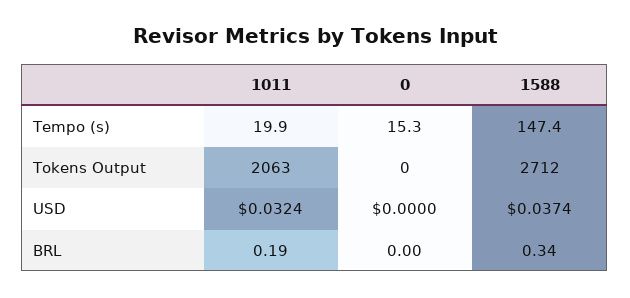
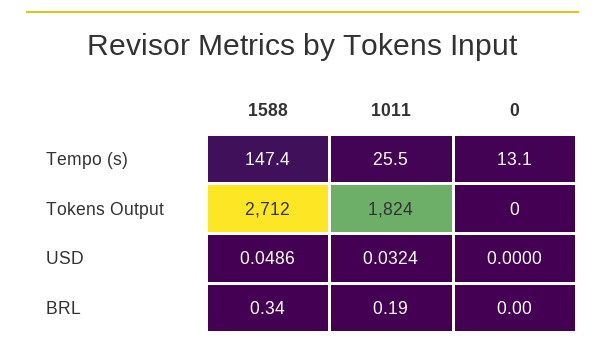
1011, Tempo (s): 19.9 -> 25.5
0, Tempo (s): 15.3 -> 13.1
1011, Tokens Output: 2063 -> 1824
1588, USD: 0.0374 -> 0.0486

